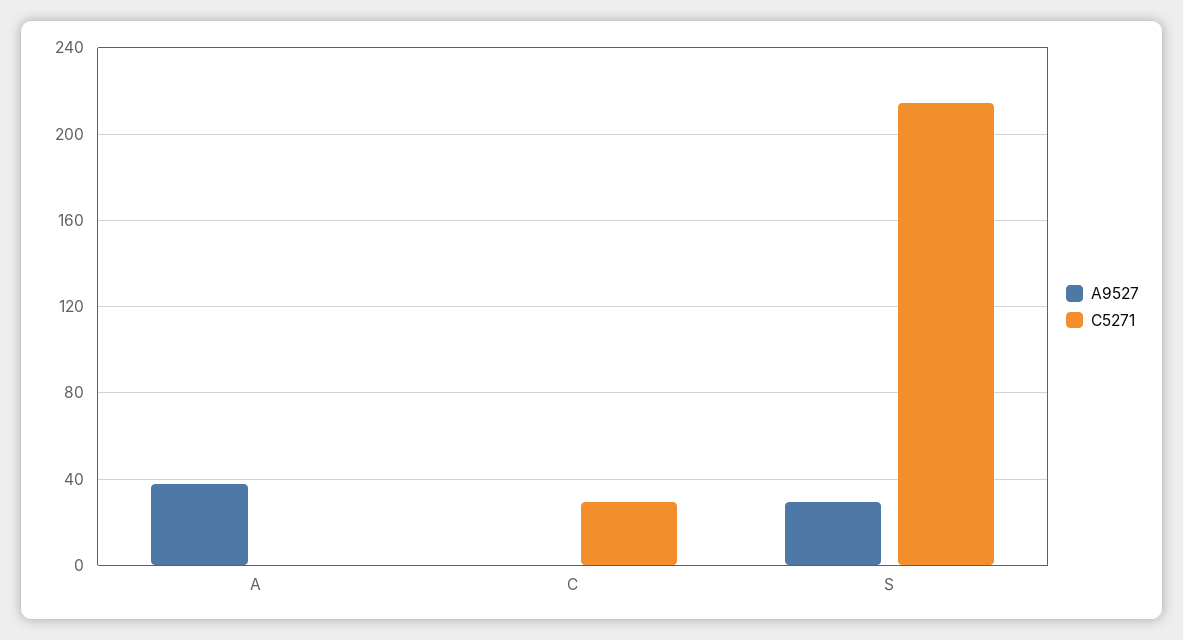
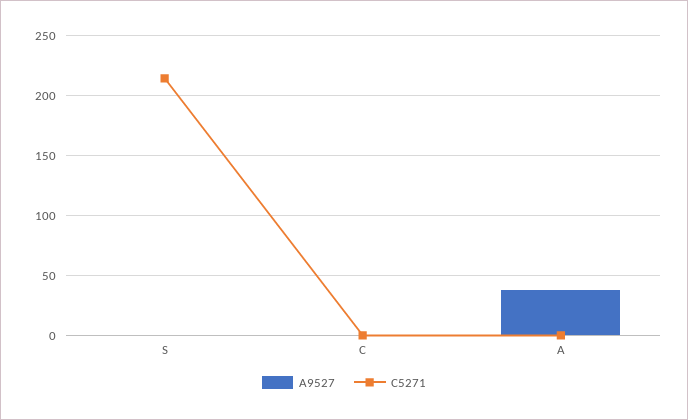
C5271, C: 30 -> 0
A9527, S: 30 -> 0

